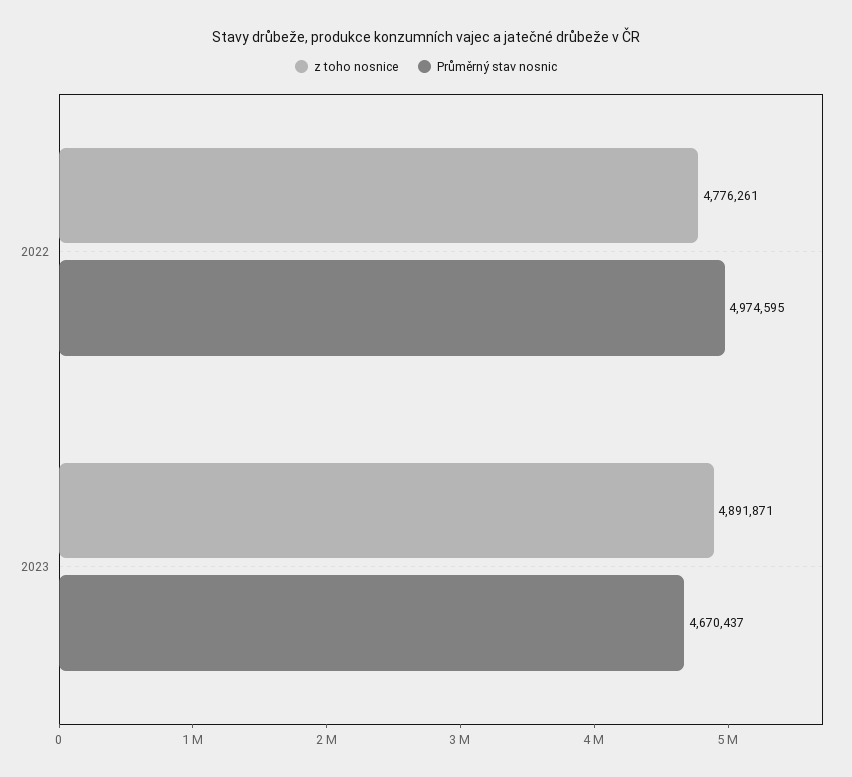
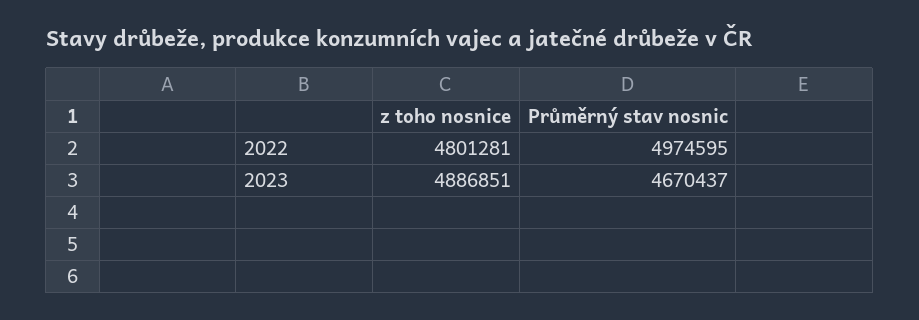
z toho nosnice, 2022: 4776261 -> 4801281
z toho nosnice, 2023: 4891871 -> 4886851

